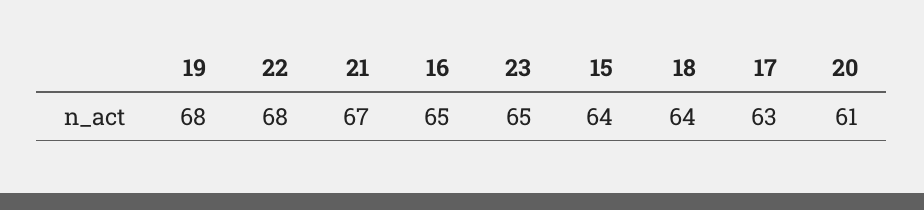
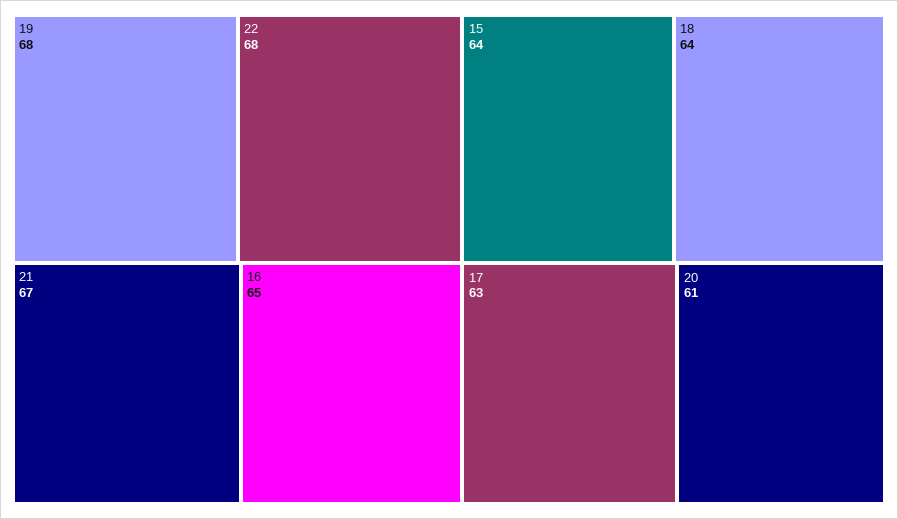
23: 65 -> none

